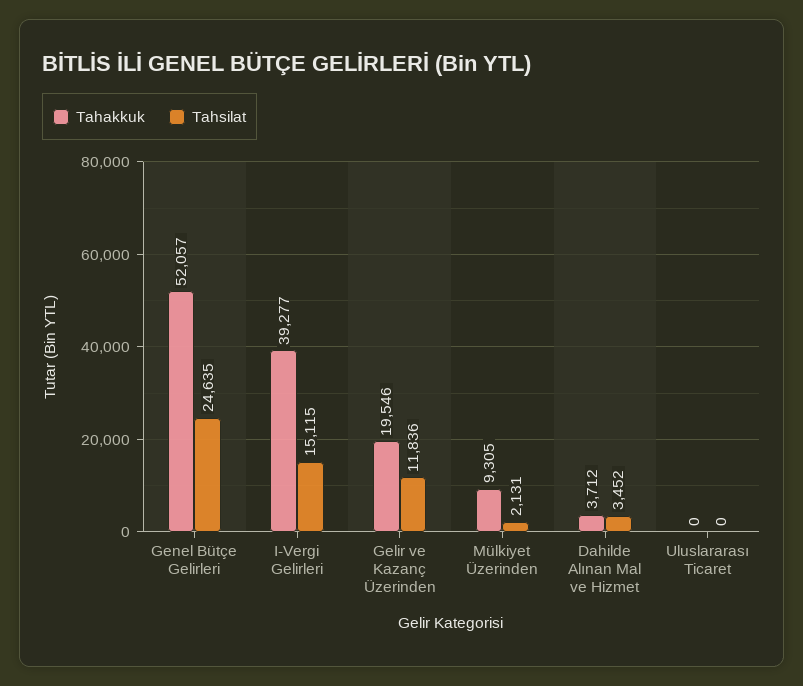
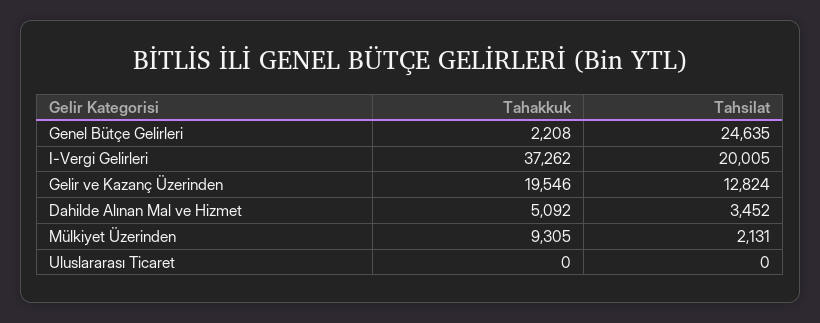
Tahakkuk, Genel Bütçe Gelirleri: 52057 -> 2208
Tahakkuk, I-Vergi Gelirleri: 39277 -> 37262
Tahsilat, I-Vergi Gelirleri: 15115 -> 20005
Tahsilat, Gelir ve Kazanç Üzerinden: 11836 -> 12824
Tahakkuk, Dahilde Alınan Mal ve Hizmet: 3712 -> 5092

